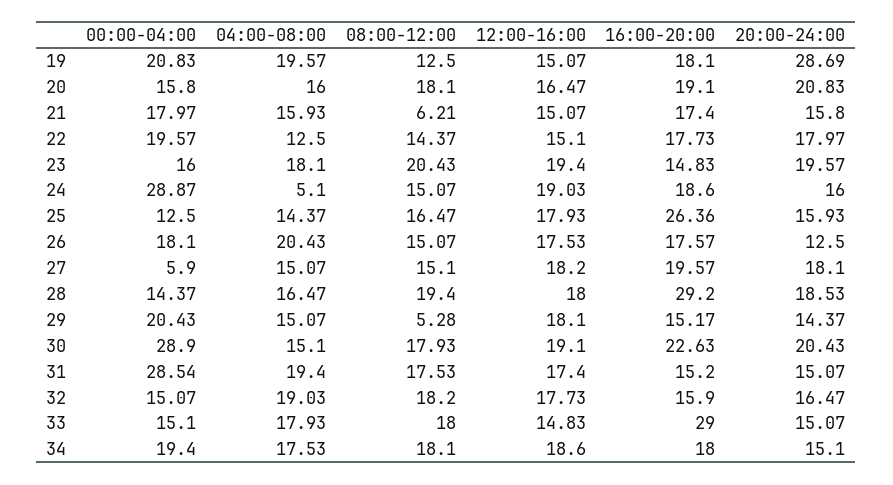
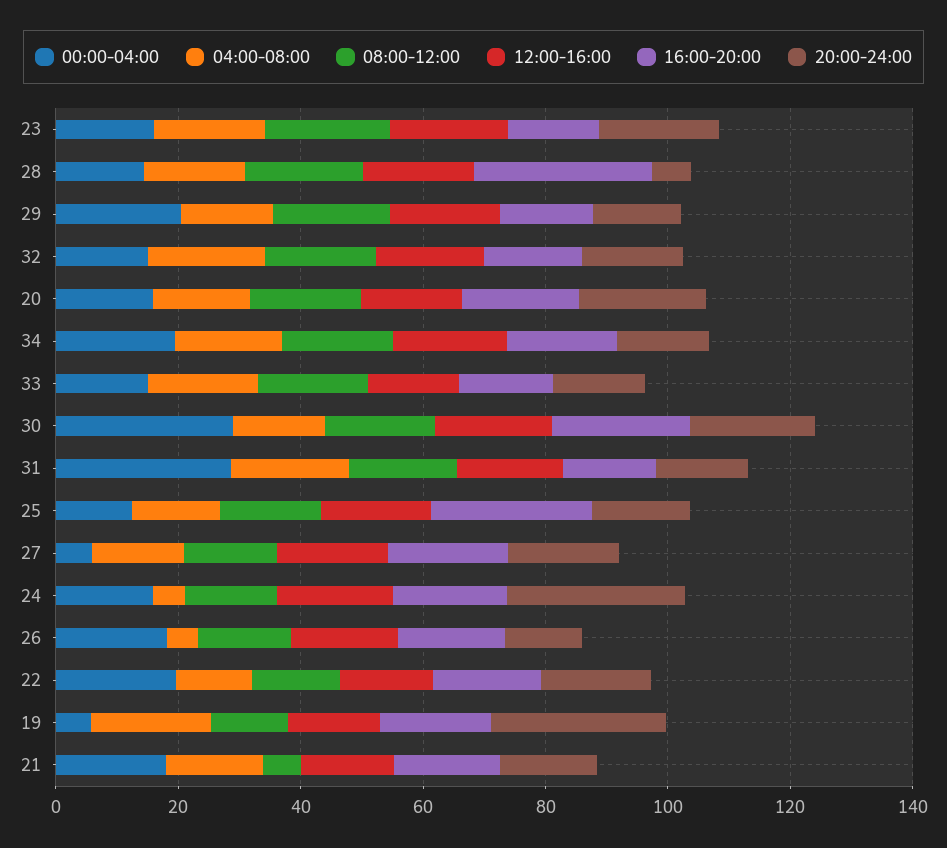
00:00-04:00, 19: 20.83 -> 5
00:00-04:00, 24: 28.87 -> 15
20:00-24:00, 24: 16 -> 30
04:00-08:00, 26: 20.43 -> 5
20:00-24:00, 28: 18.53 -> 5
08:00-12:00, 29: 5.28 -> 20
16:00-20:00, 33: 29 -> 15

